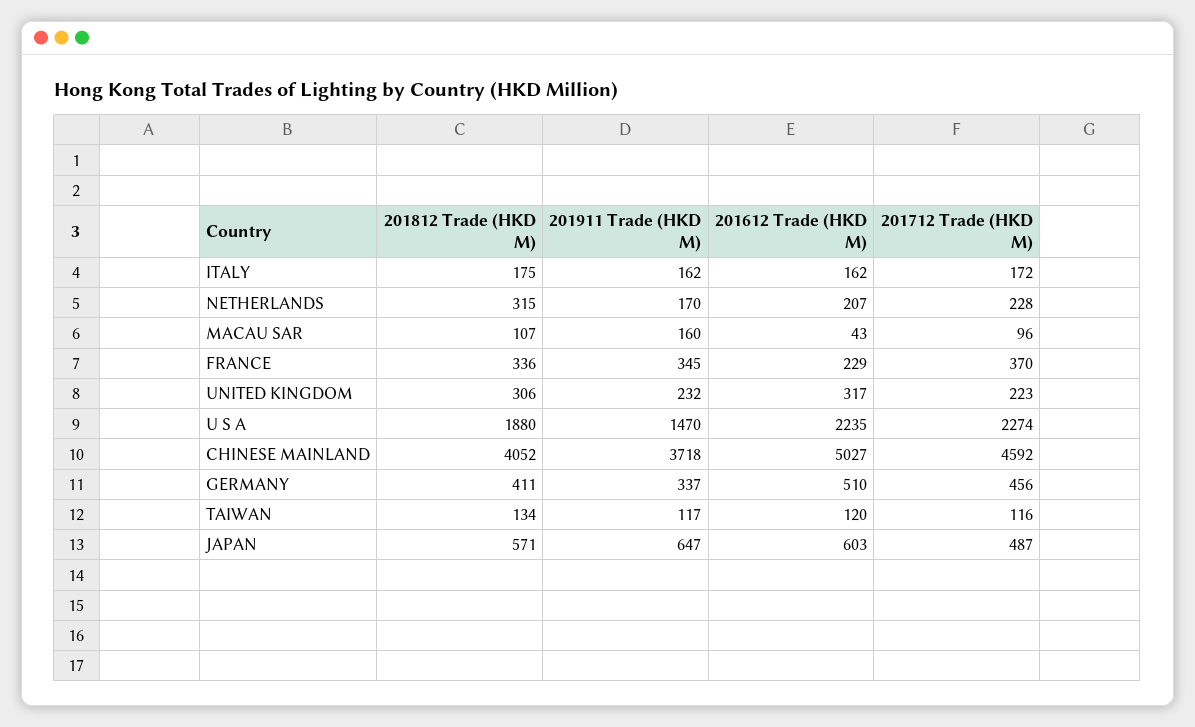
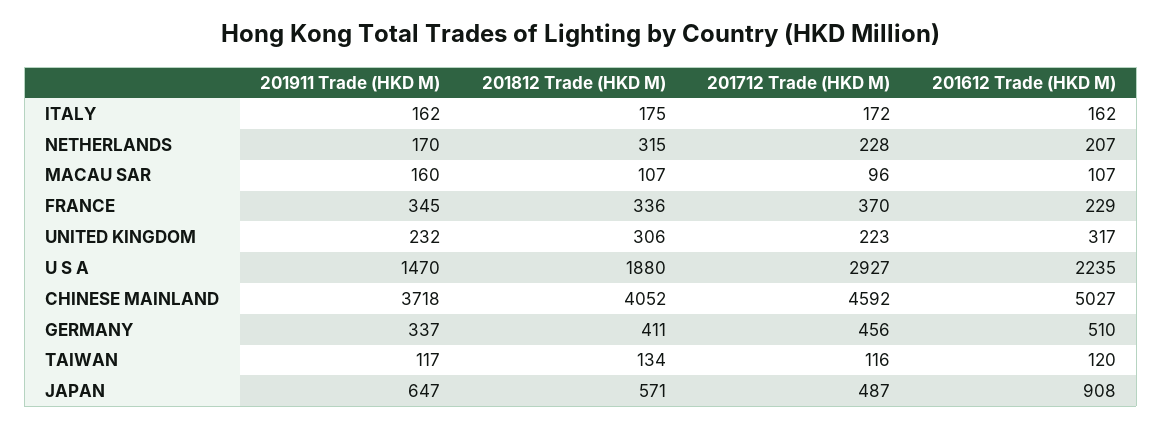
201612 Trade (HKD M), MACAU SAR: 43 -> 107
201712 Trade (HKD M), U S A: 2274 -> 2927
201612 Trade (HKD M), JAPAN: 603 -> 908

